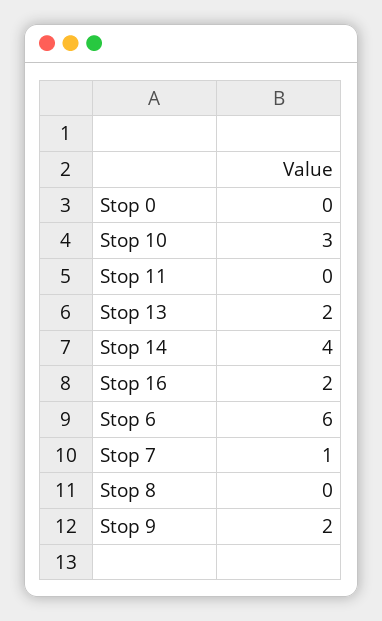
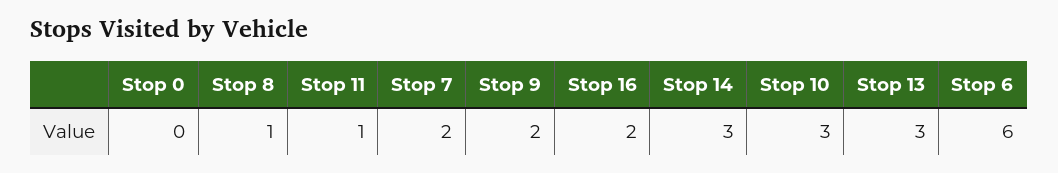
Stop 11: 0 -> 1
Stop 13: 2 -> 3
Stop 14: 4 -> 3
Stop 7: 1 -> 2
Stop 8: 0 -> 1

